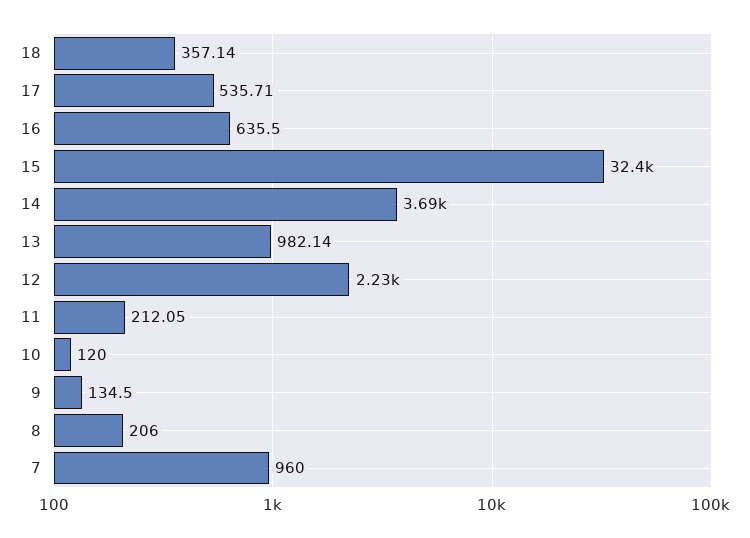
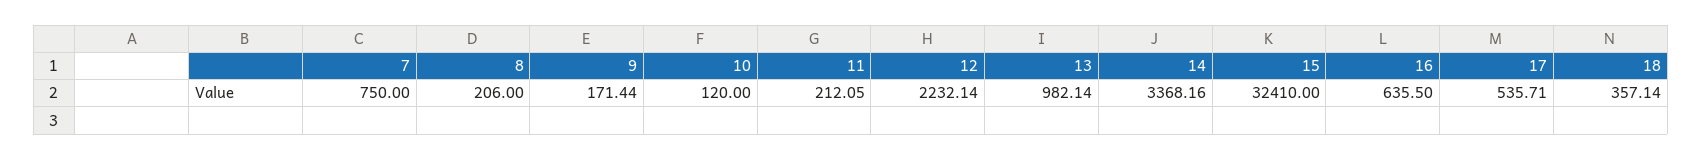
14: 3690 -> 3368.16
9: 134.5 -> 171.44
7: 960 -> 750

